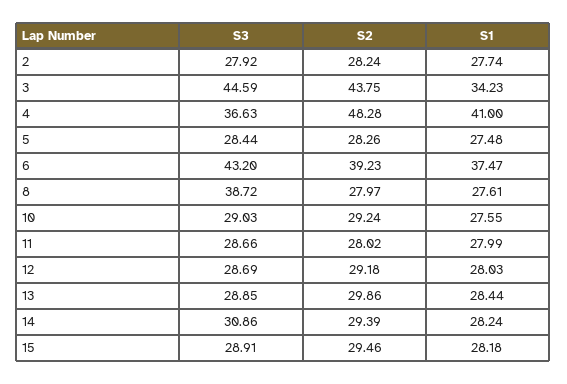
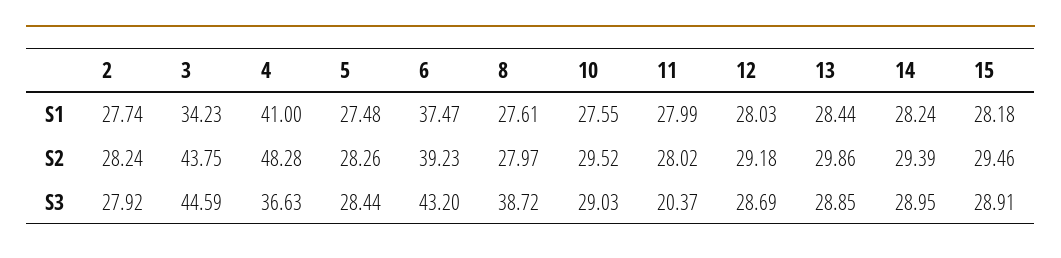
S2, 10: 29.24 -> 29.52
S3, 11: 28.66 -> 20.37
S3, 14: 30.86 -> 28.95

